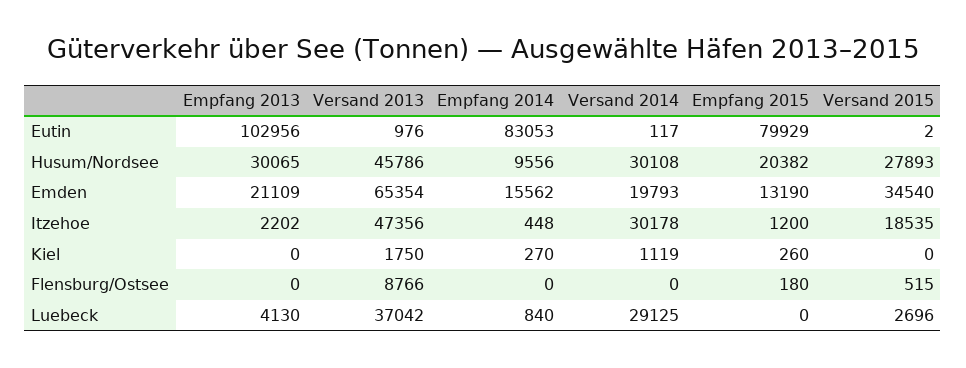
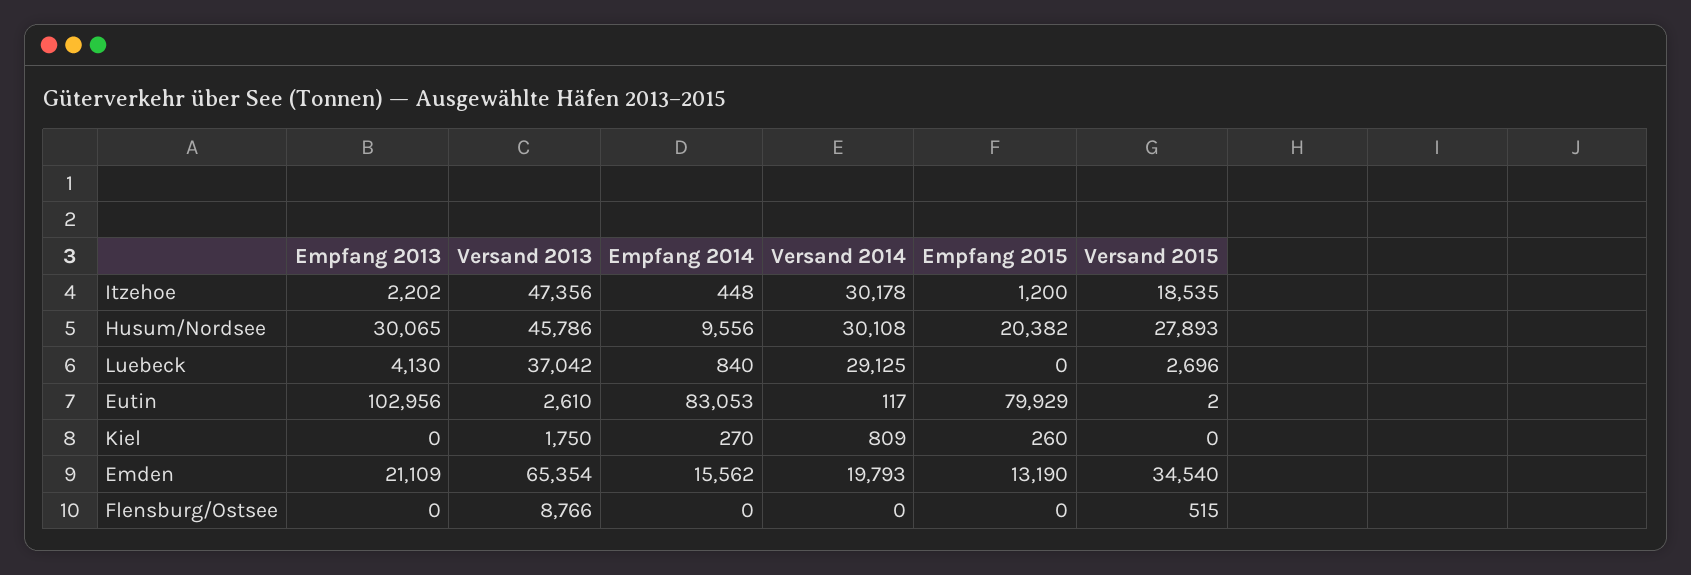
Versand 2013, Eutin: 976 -> 2610
Versand 2014, Kiel: 1119 -> 809
Empfang 2015, Flensburg/Ostsee: 180 -> 0

